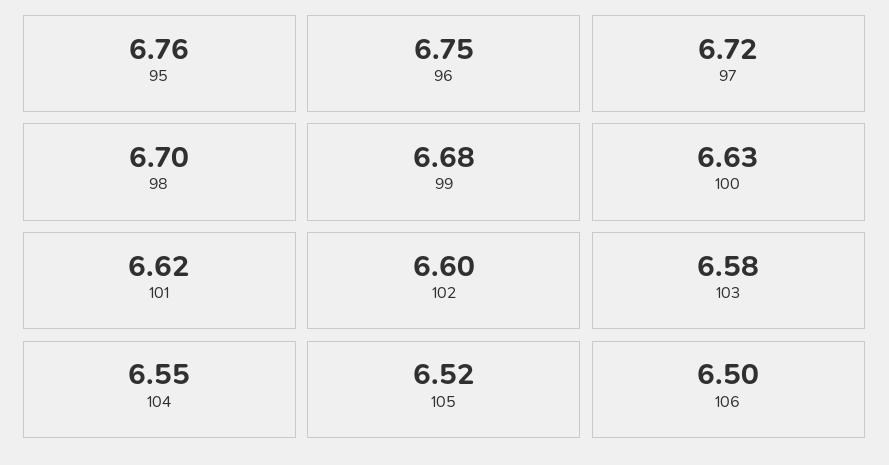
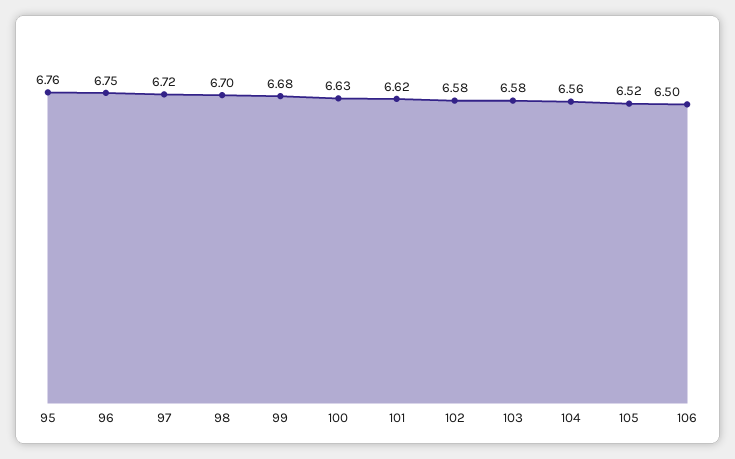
102: 6.6 -> 6.58
104: 6.55 -> 6.56

